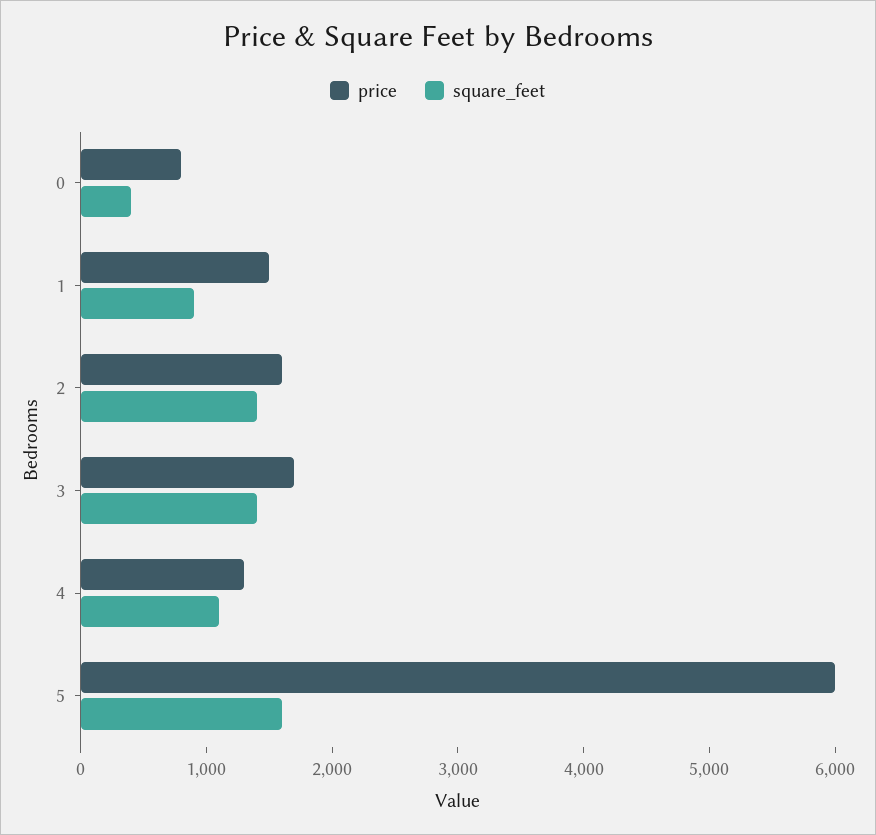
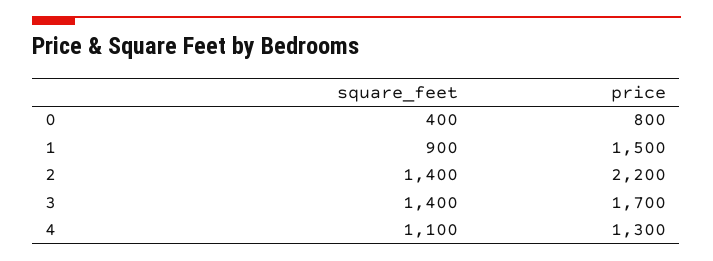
price, 2: 1600 -> 2200
price, 5: 6000 -> none
square_feet, 5: 1600 -> none

